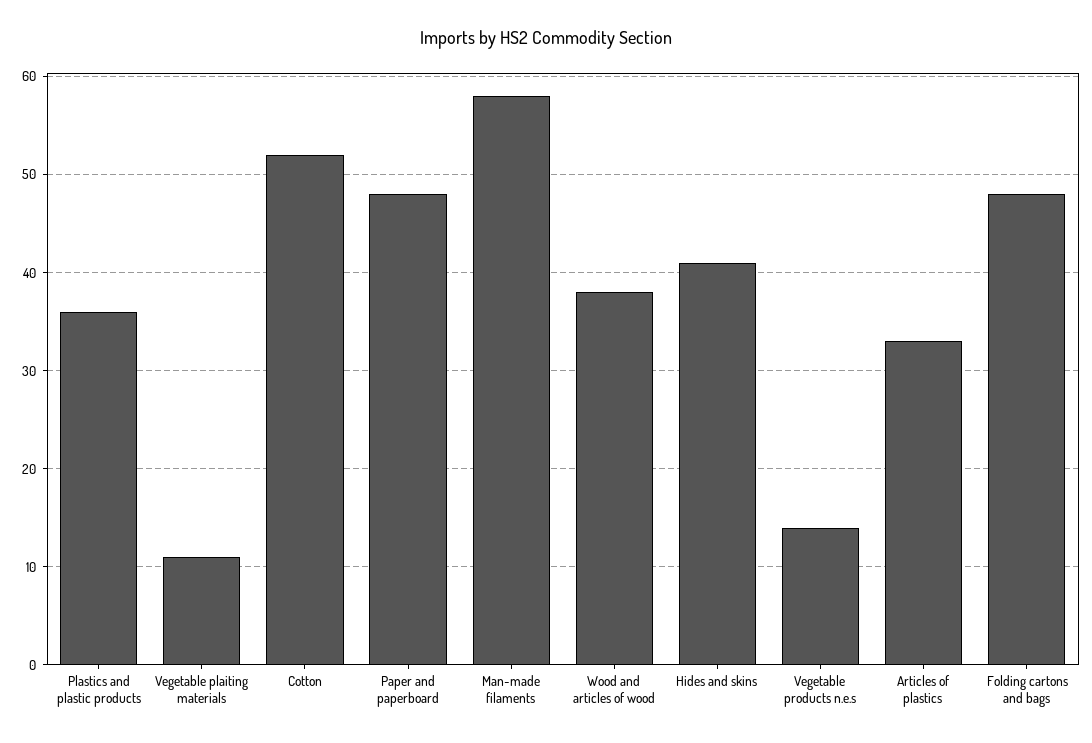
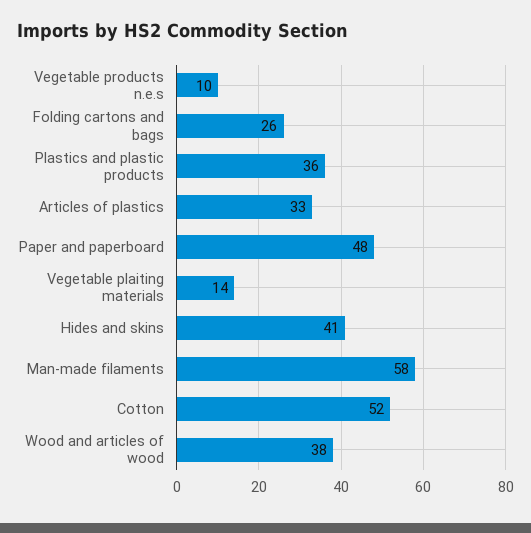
Vegetable plaiting materials: 11 -> 14
Vegetable products n.e.s: 14 -> 10
Folding cartons and bags: 48 -> 26

